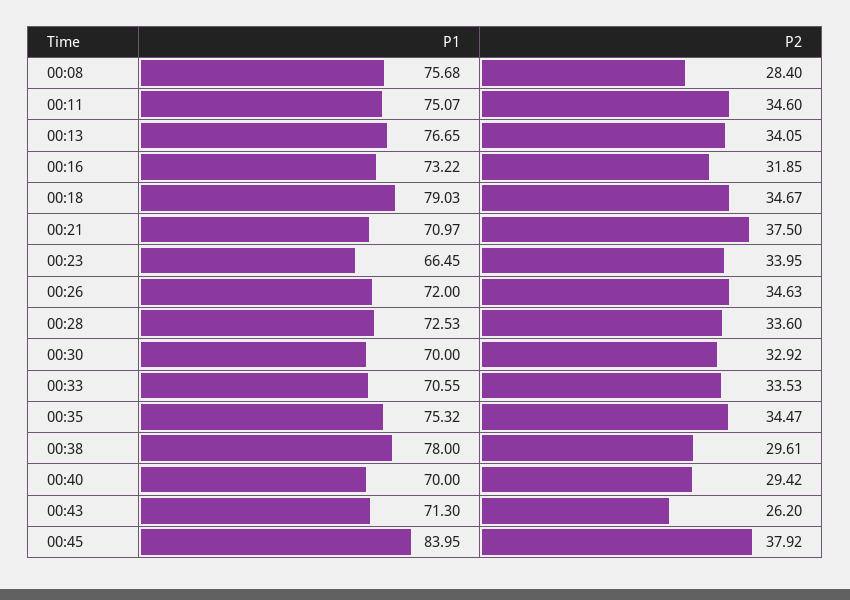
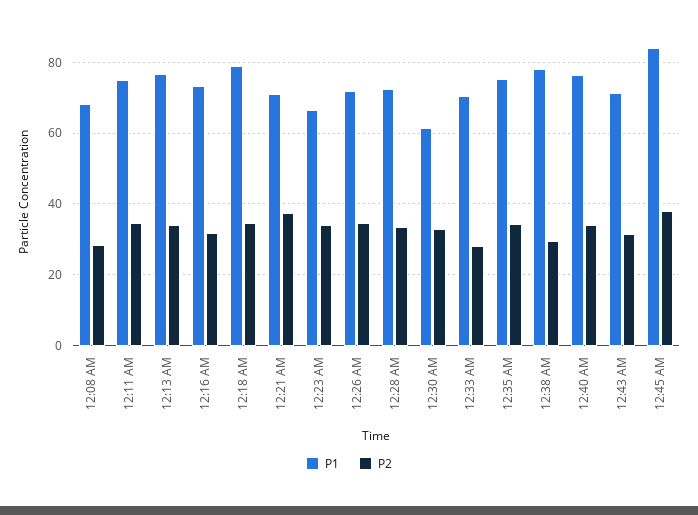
P1, 00:08: 75.68 -> 68
P1, 00:30: 70 -> 62
P2, 00:33: 33.53 -> 28
P1, 00:40: 70 -> 76
P2, 00:40: 29.42 -> 34
P2, 00:43: 26.2 -> 32

